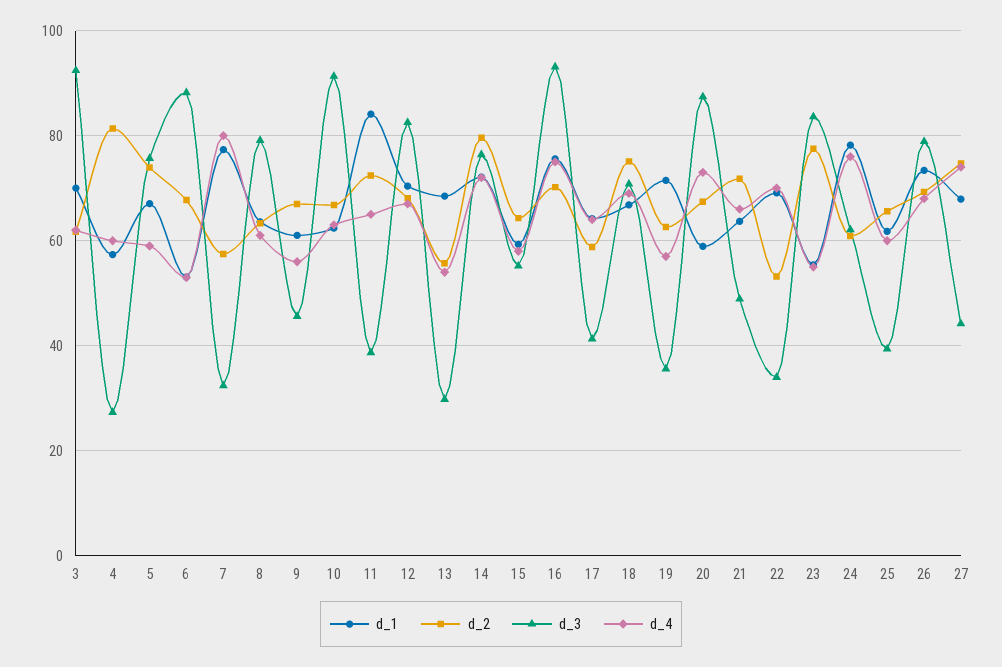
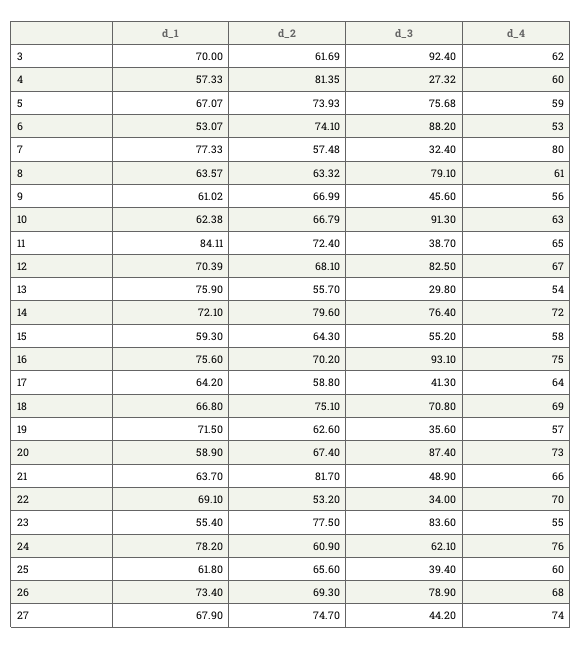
d_2, 6: 68 -> 74.1
d_1, 13: 68 -> 75.9
d_2, 21: 72 -> 81.7

